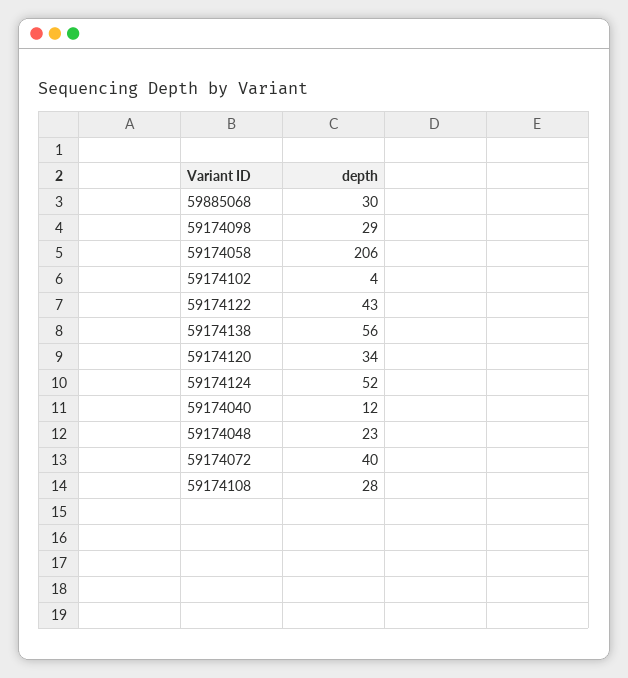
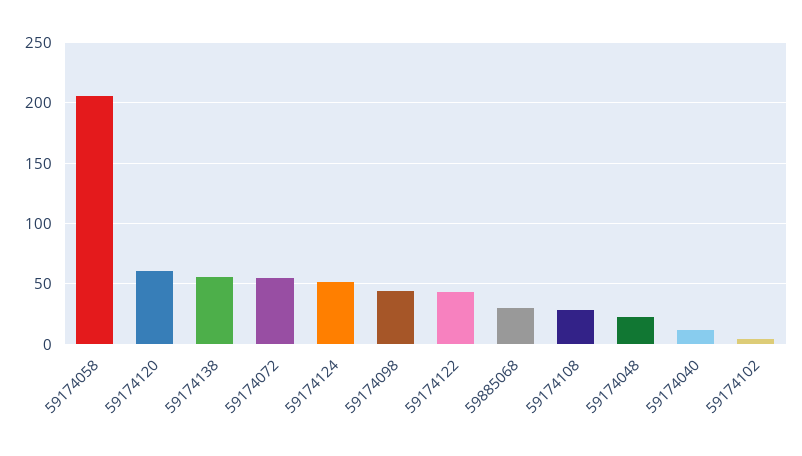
59174098: 29 -> 45
59174120: 34 -> 60
59174072: 40 -> 55

